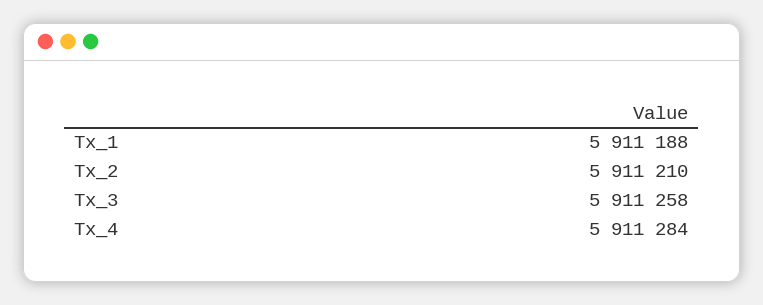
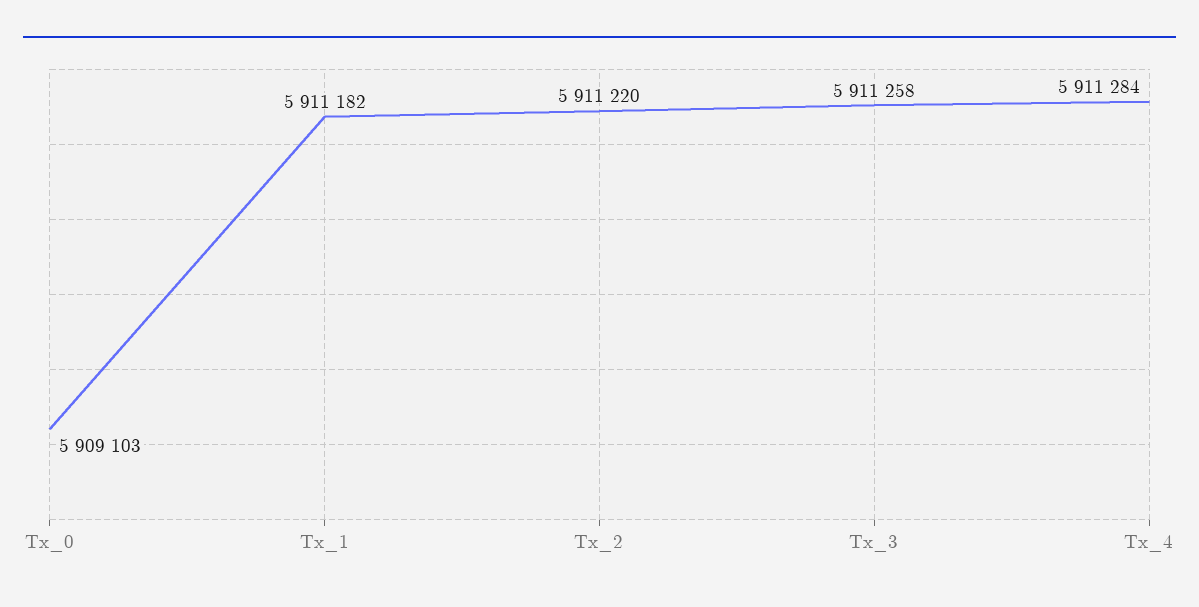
Tx_1: 5911188 -> 5911182
Tx_2: 5911210 -> 5911220
Tx_0: none -> 5909103

